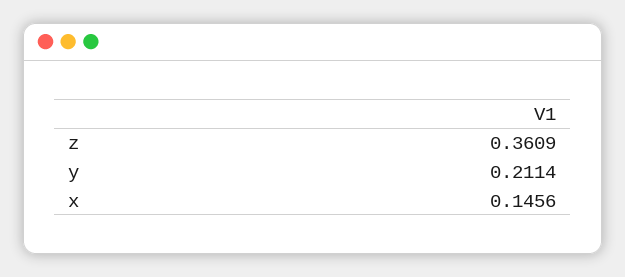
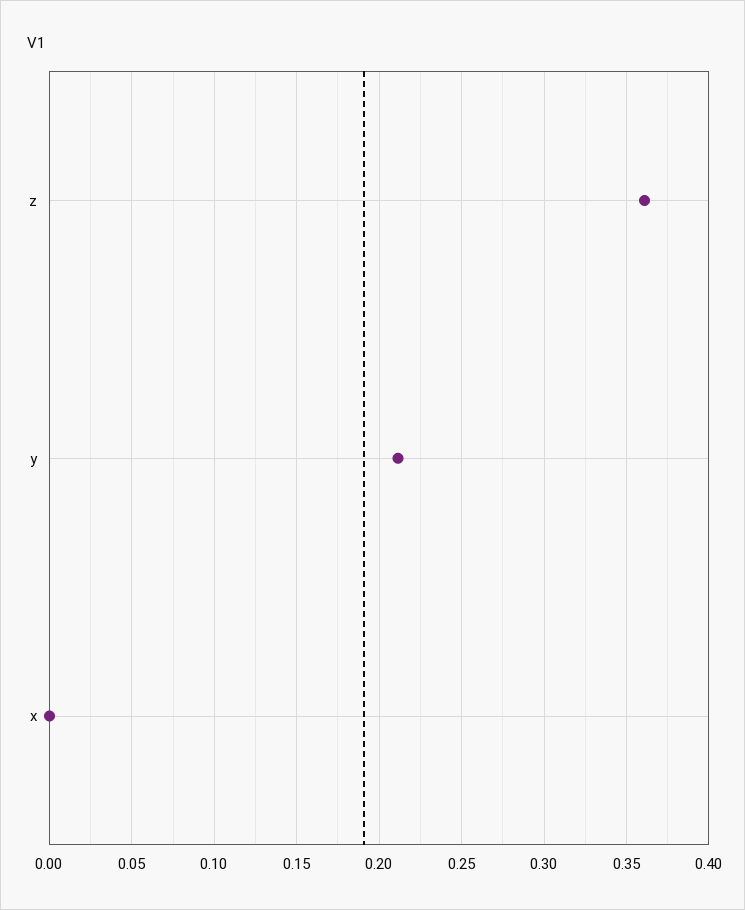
x: 0.1456 -> 0

